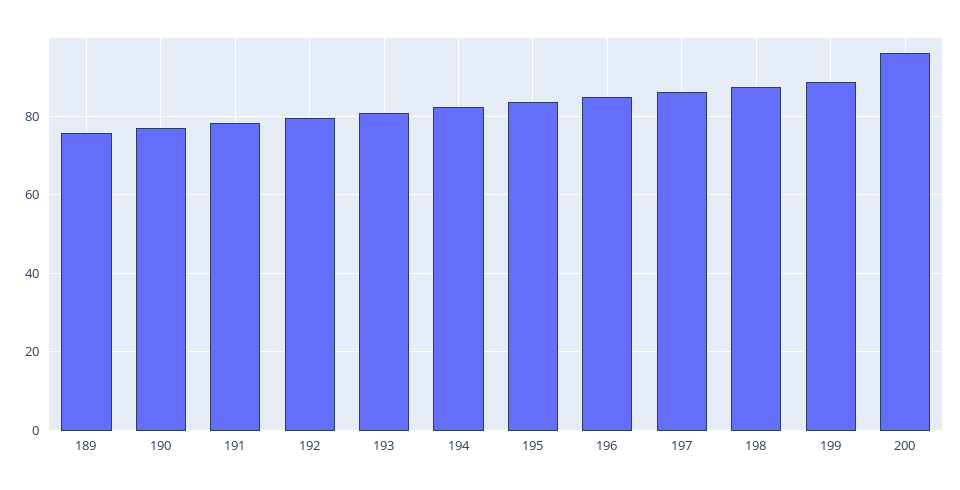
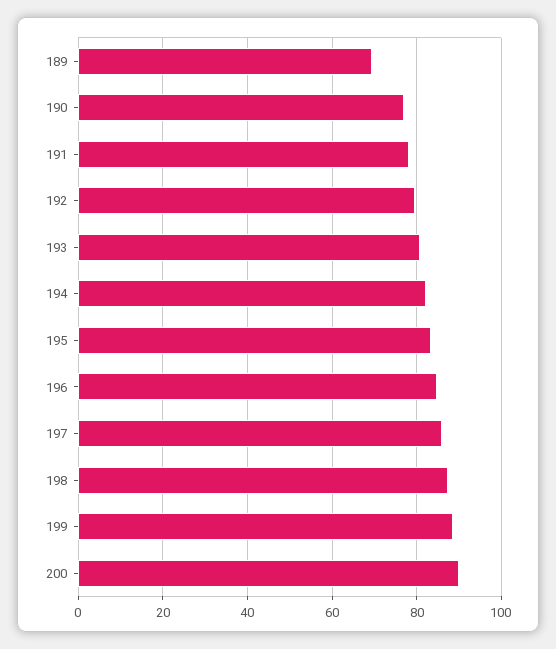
189: 76 -> 70
200: 96 -> 90

